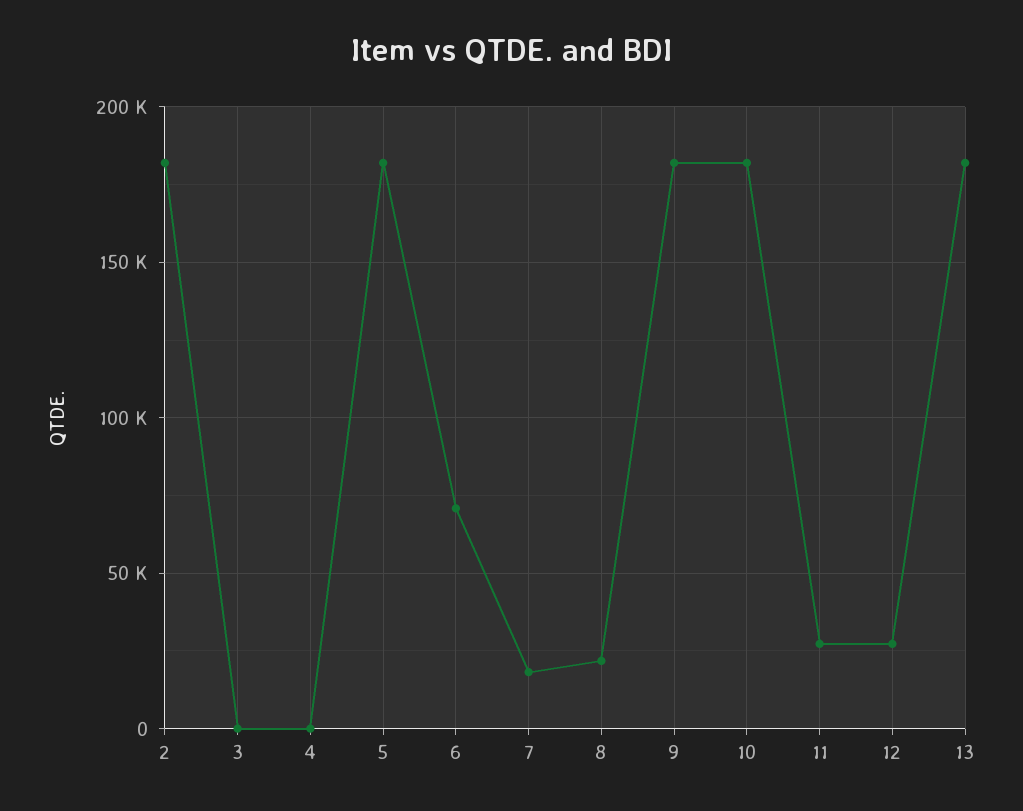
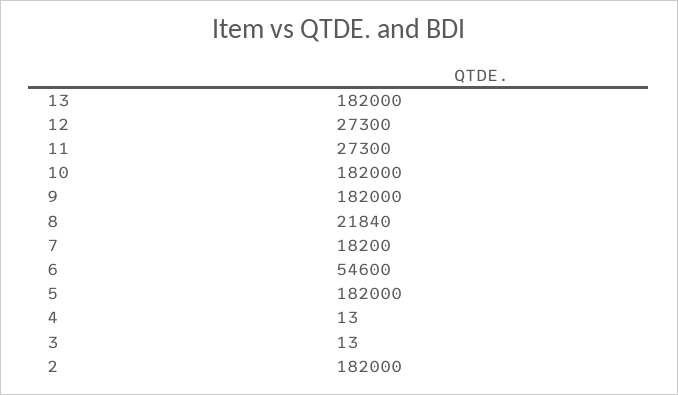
6: 70000 -> 54600

